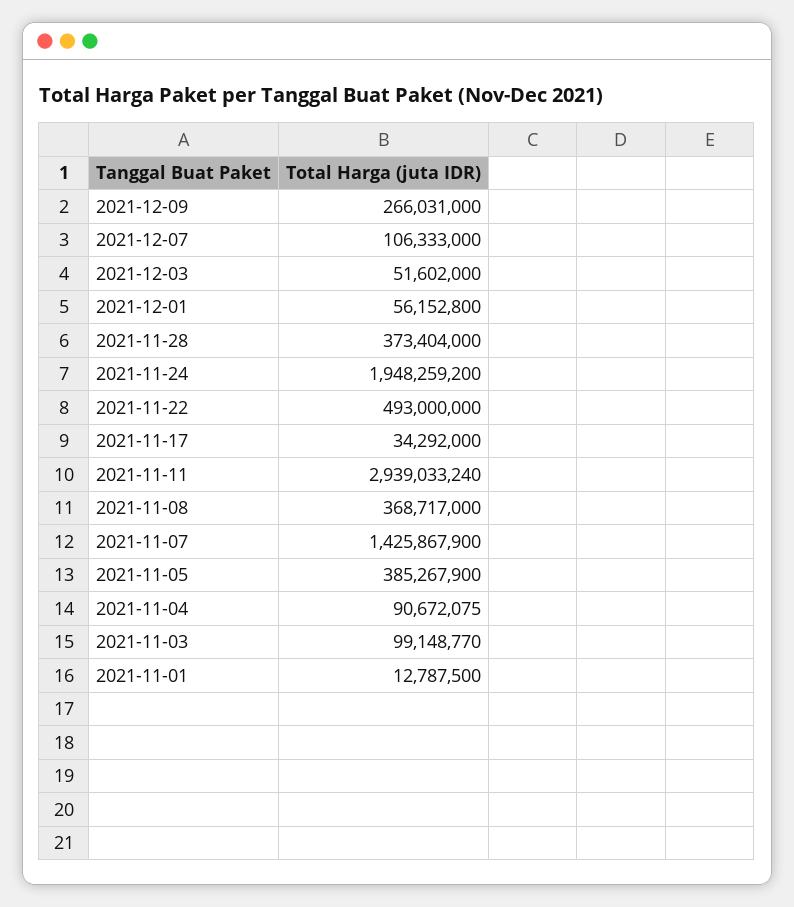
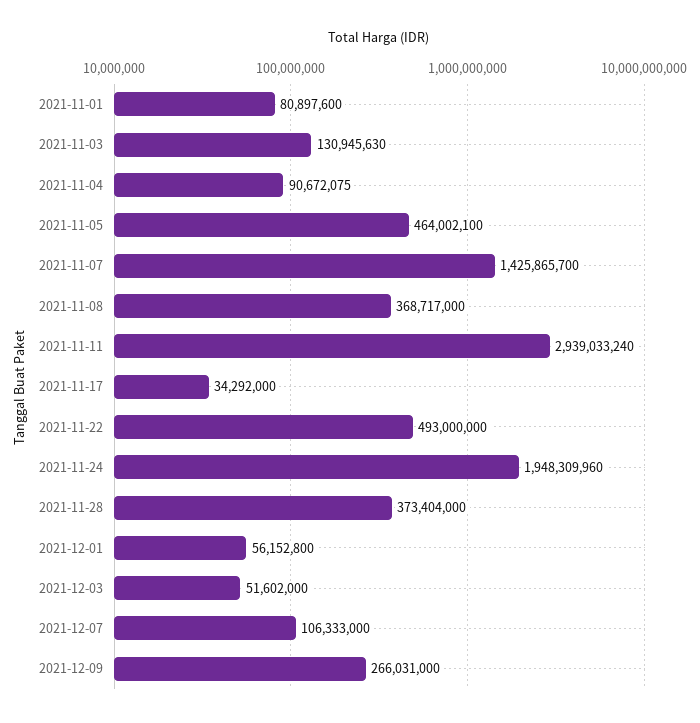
2021-11-24: 1948259200 -> 1948309960
2021-11-07: 1425867900 -> 1425865700
2021-11-05: 385267900 -> 464002100
2021-11-03: 99148770 -> 130945630
2021-11-01: 12787500 -> 80897600

